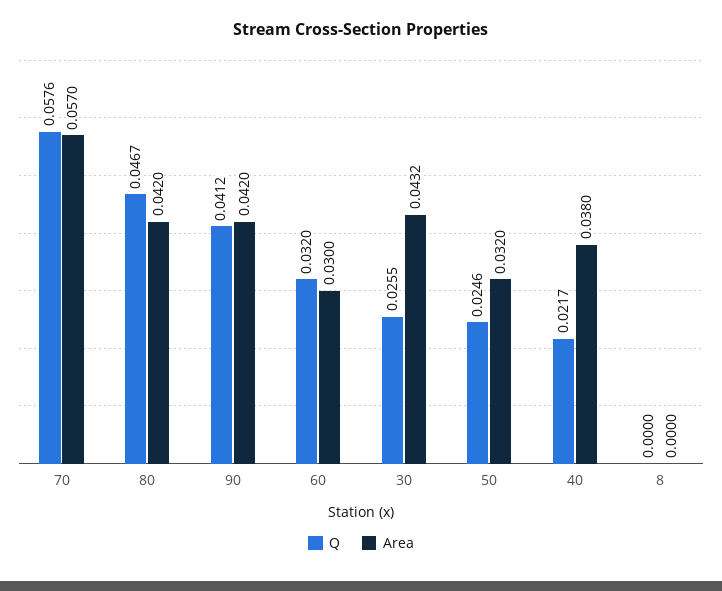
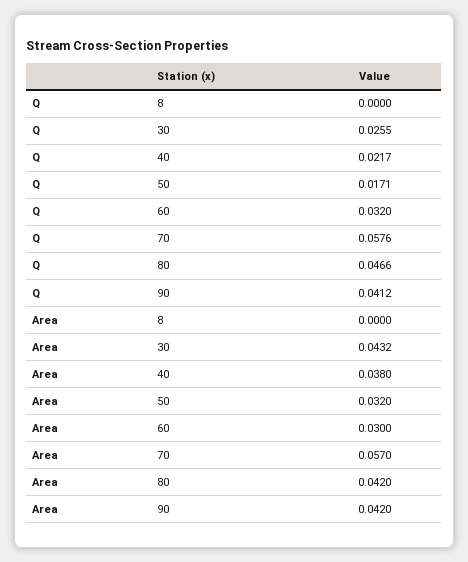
Q, 80: 0.0467 -> 0.0466
Q, 50: 0.0246 -> 0.0171

